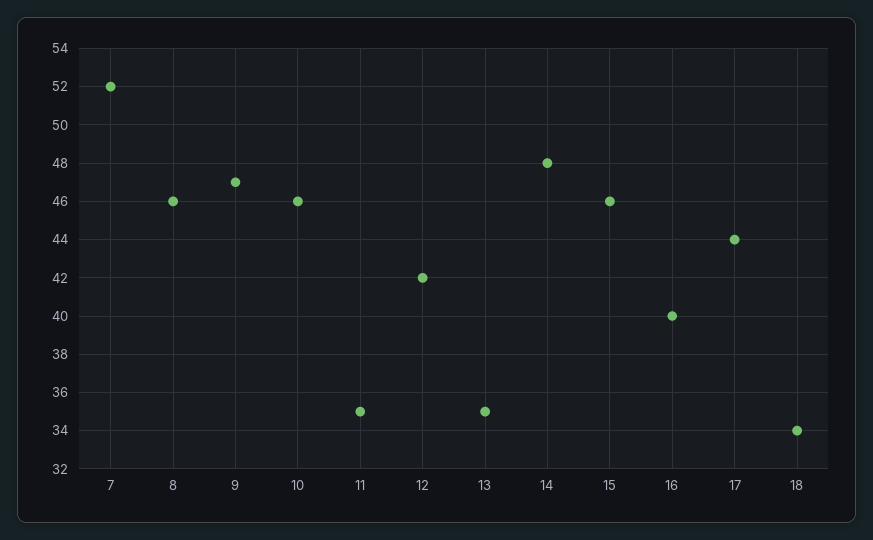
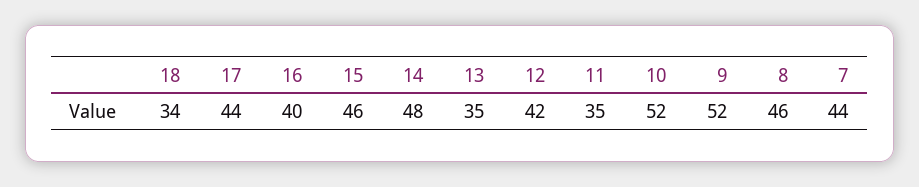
7: 52 -> 44
9: 47 -> 52
10: 46 -> 52

